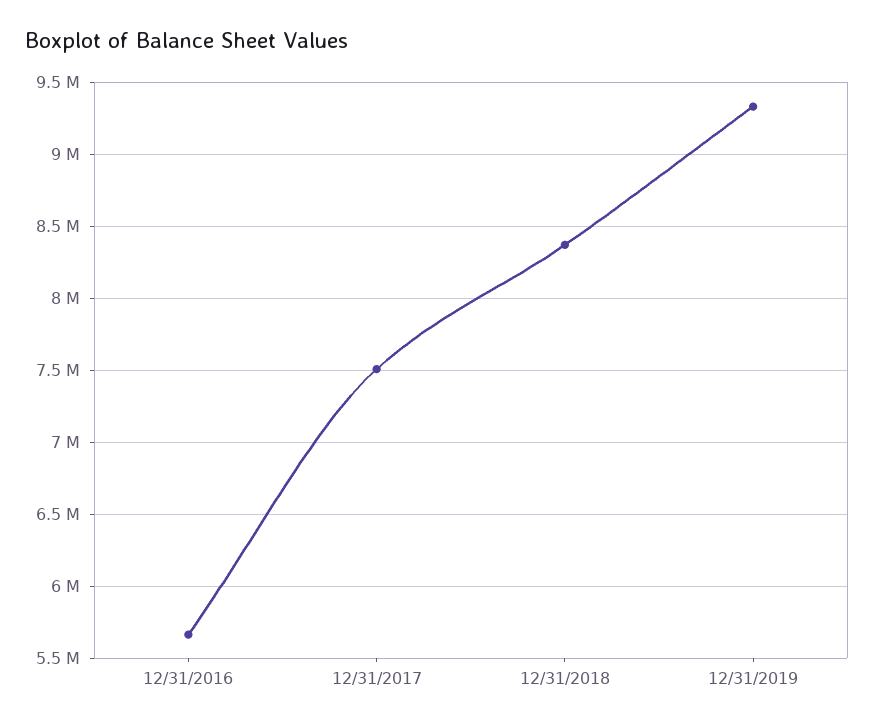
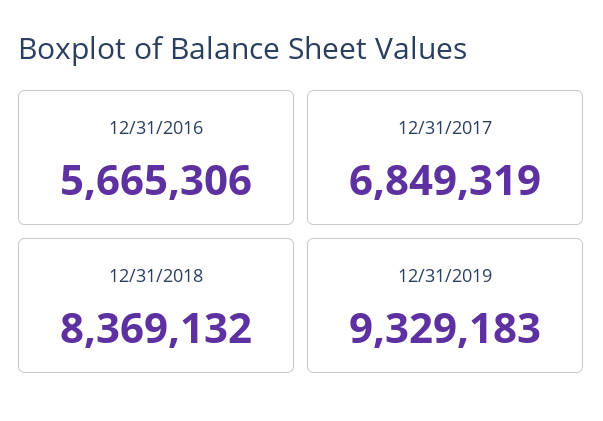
12/31/2017: 7500000 -> 6849319

